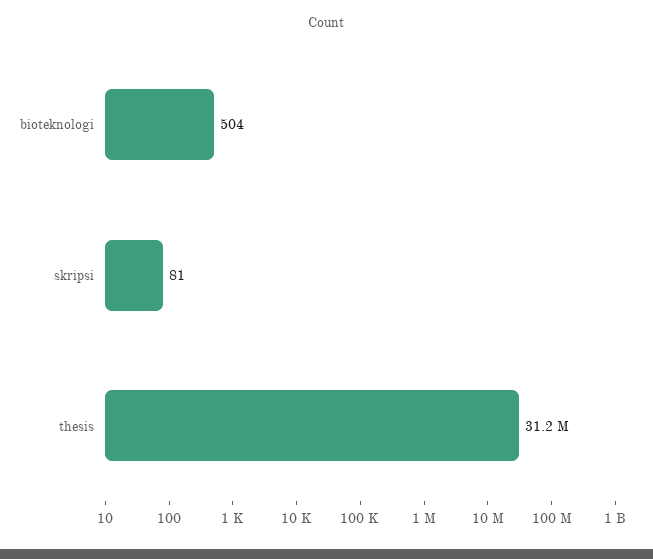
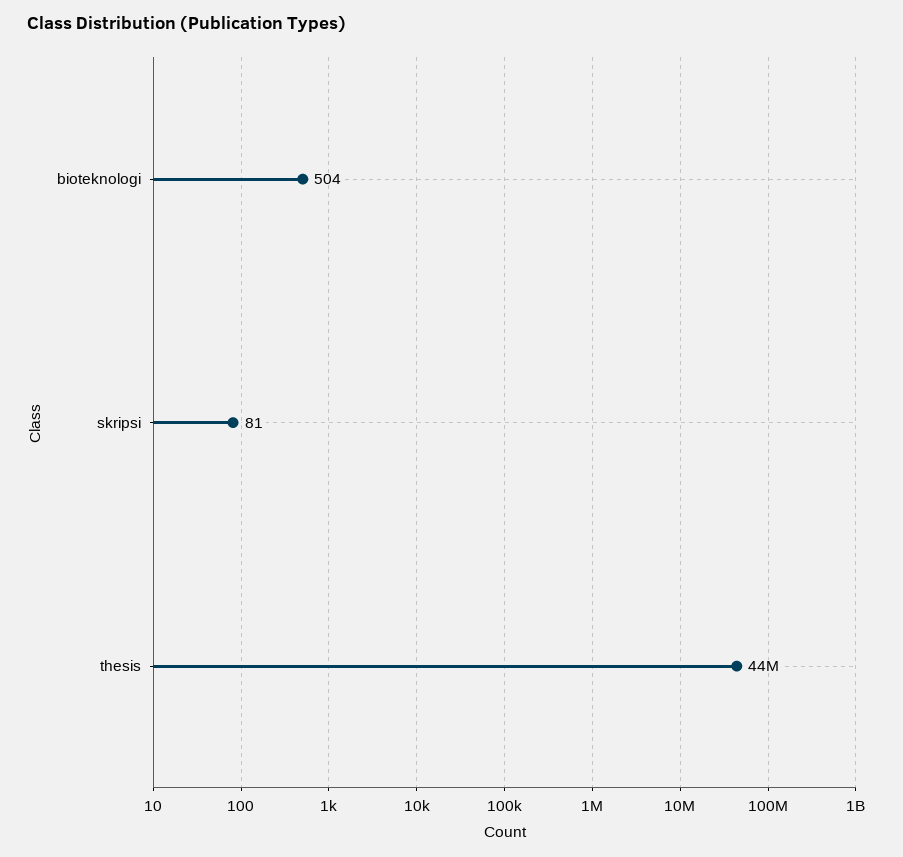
thesis: 31200000 -> 44000000

